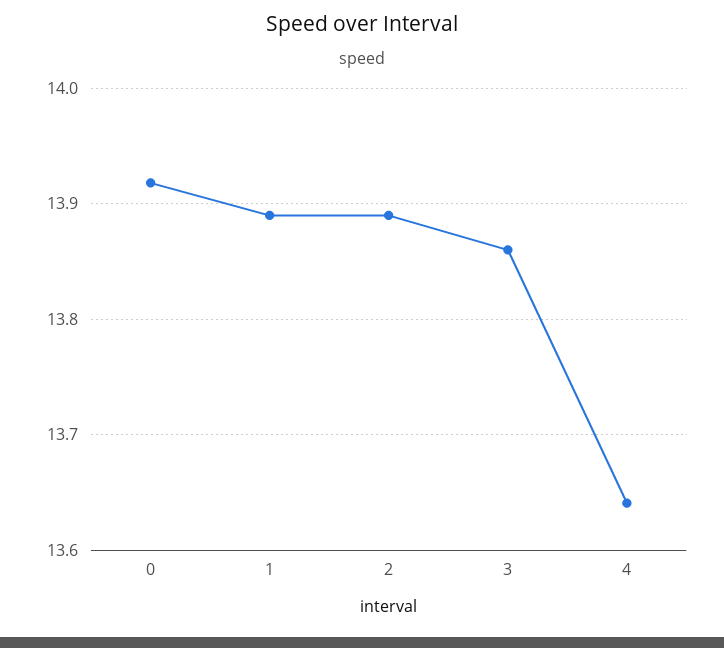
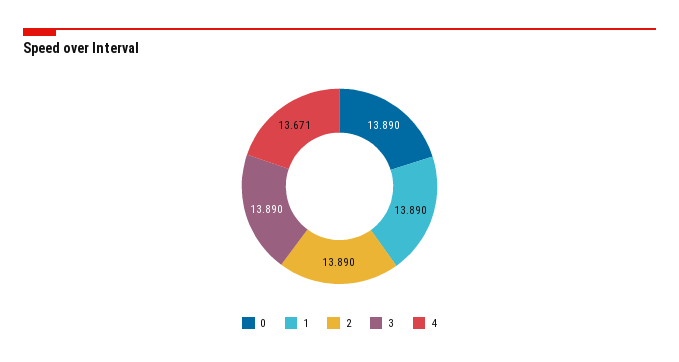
0: 13.92 -> 13.89
3: 13.86 -> 13.89
4: 13.64 -> 13.671

